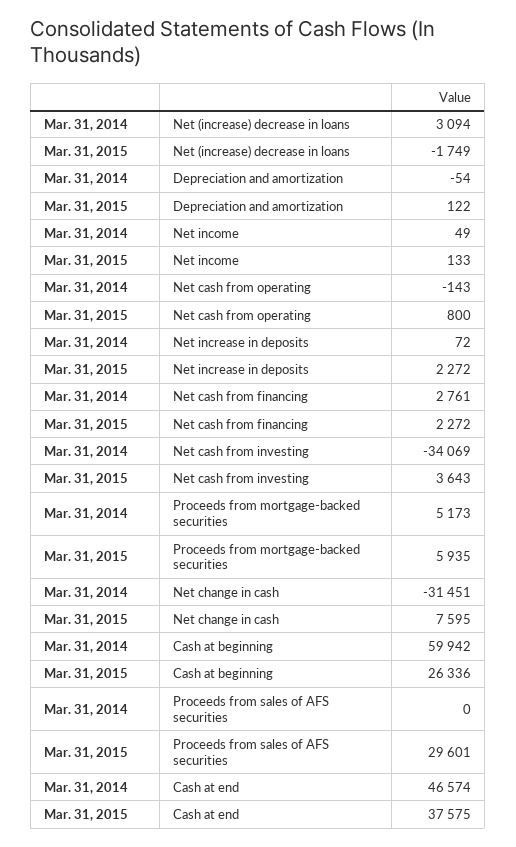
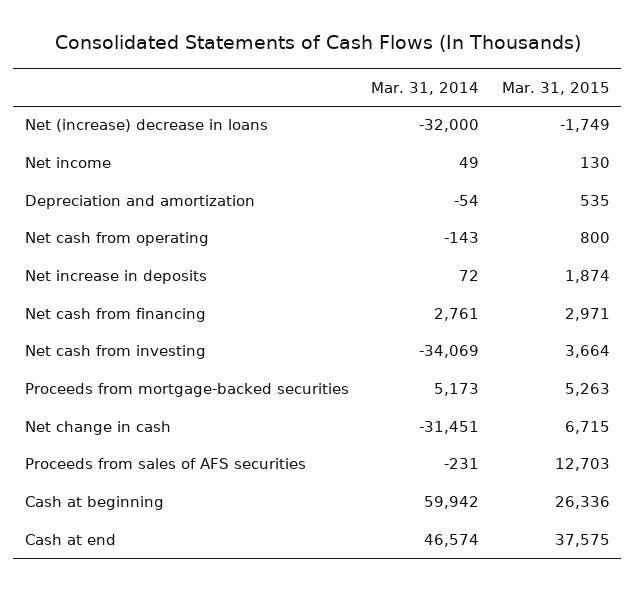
Mar. 31, 2014, Net (increase) decrease in loans: 3094 -> -32000
Mar. 31, 2015, Depreciation and amortization: 122 -> 535
Mar. 31, 2015, Net income: 133 -> 130
Mar. 31, 2015, Net increase in deposits: 2272 -> 1874
Mar. 31, 2015, Net cash from financing: 2272 -> 2971
Mar. 31, 2015, Net cash from investing: 3643 -> 3664
Mar. 31, 2015, Proceeds from mortgage-backed securities: 5935 -> 5263
Mar. 31, 2015, Net change in cash: 7595 -> 6715
Mar. 31, 2014, Proceeds from sales of AFS securities: 0 -> -231
Mar. 31, 2015, Proceeds from sales of AFS securities: 29601 -> 12703

